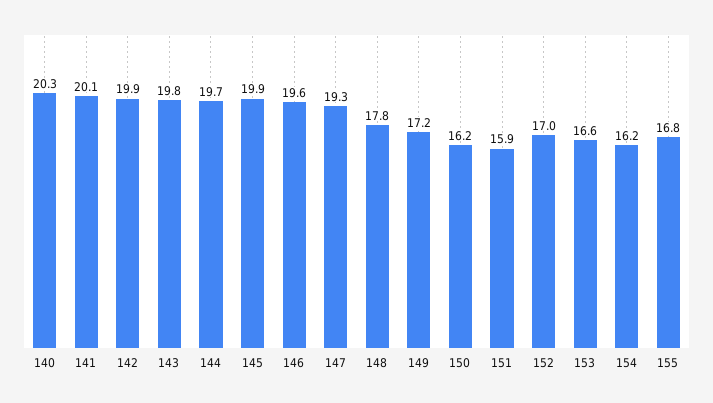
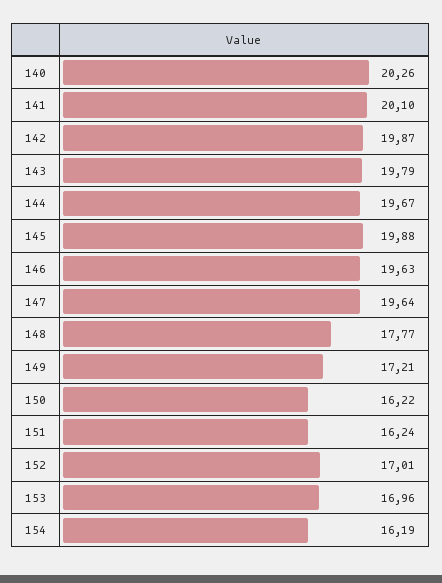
147: 19.3 -> 19.64
151: 15.9 -> 16.24
153: 16.6 -> 16.96
155: 16.8 -> none

